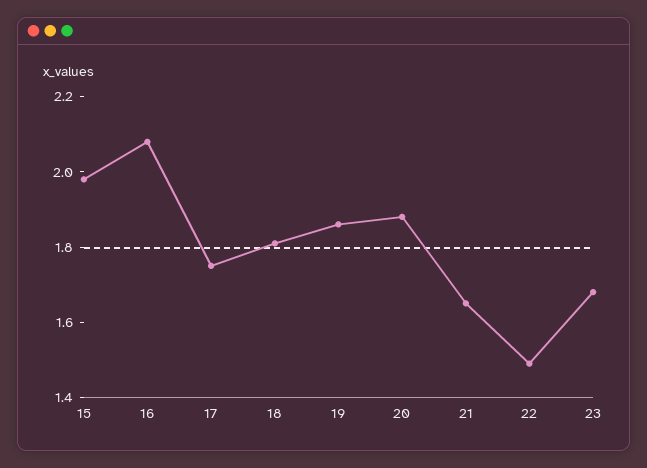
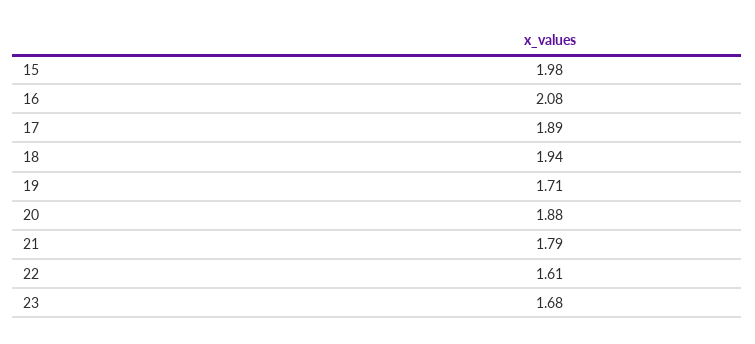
17: 1.75 -> 1.89
18: 1.8 -> 1.94
19: 1.85 -> 1.71
21: 1.65 -> 1.79
22: 1.5 -> 1.61

